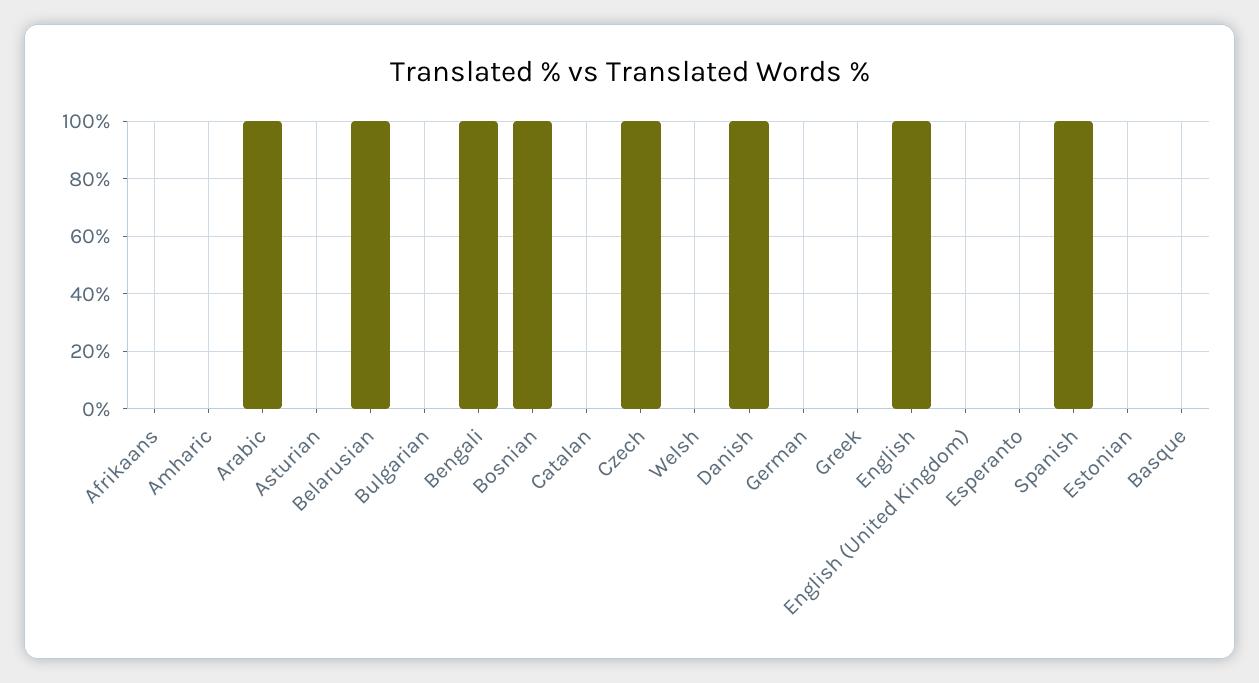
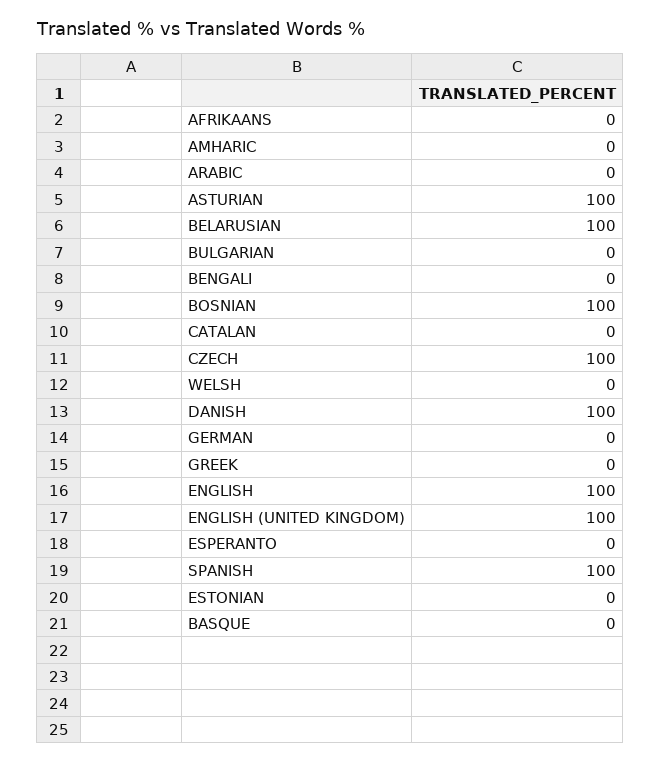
Arabic: 100 -> 0
Asturian: 0 -> 100
Bengali: 100 -> 0
English (United Kingdom): 0 -> 100

